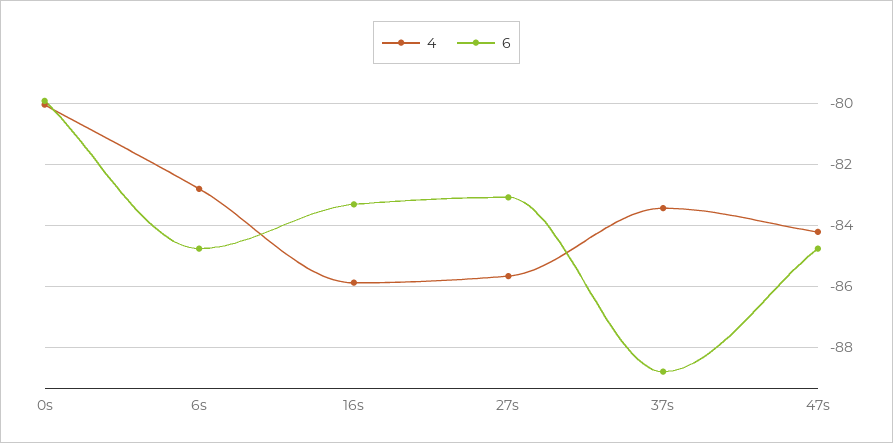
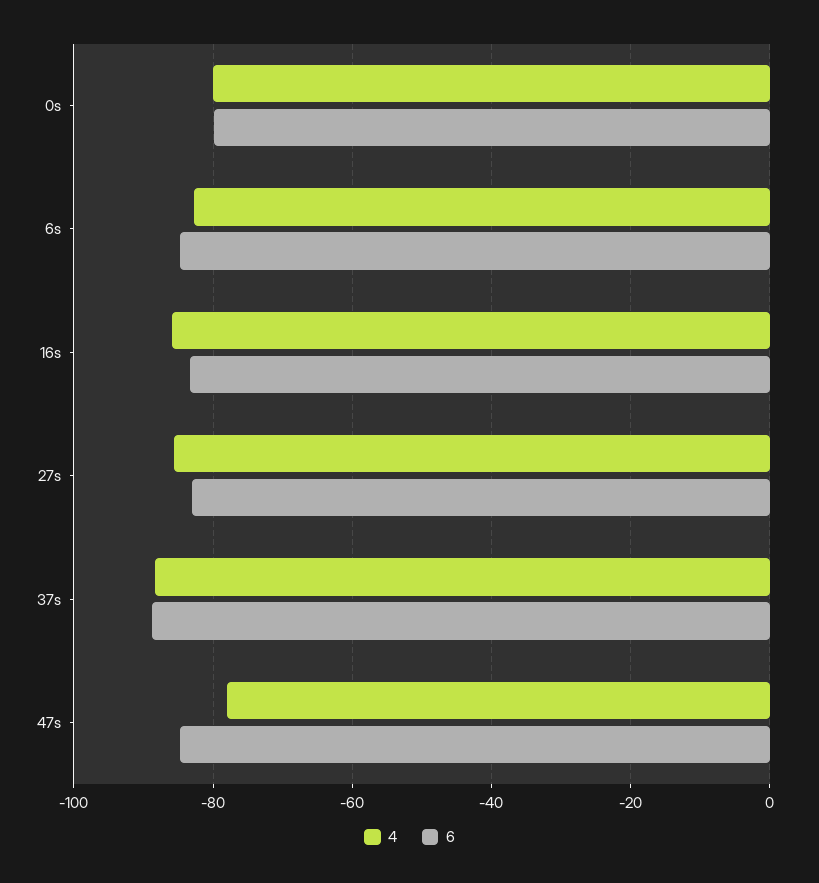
4, 37s: -83.4 -> -88
4, 47s: -84.2 -> -78

